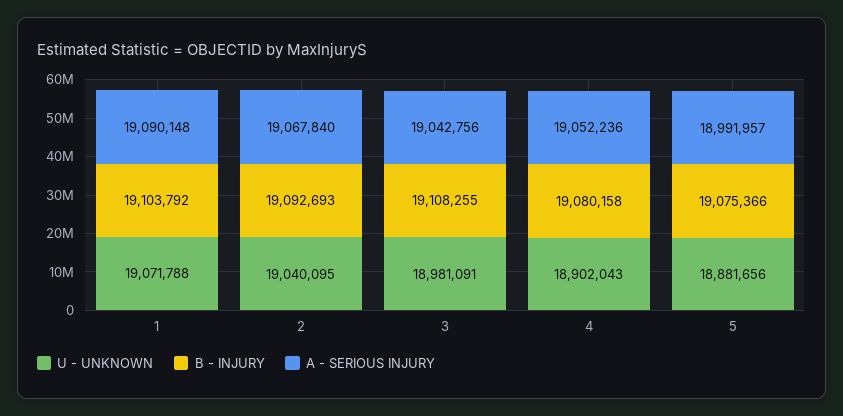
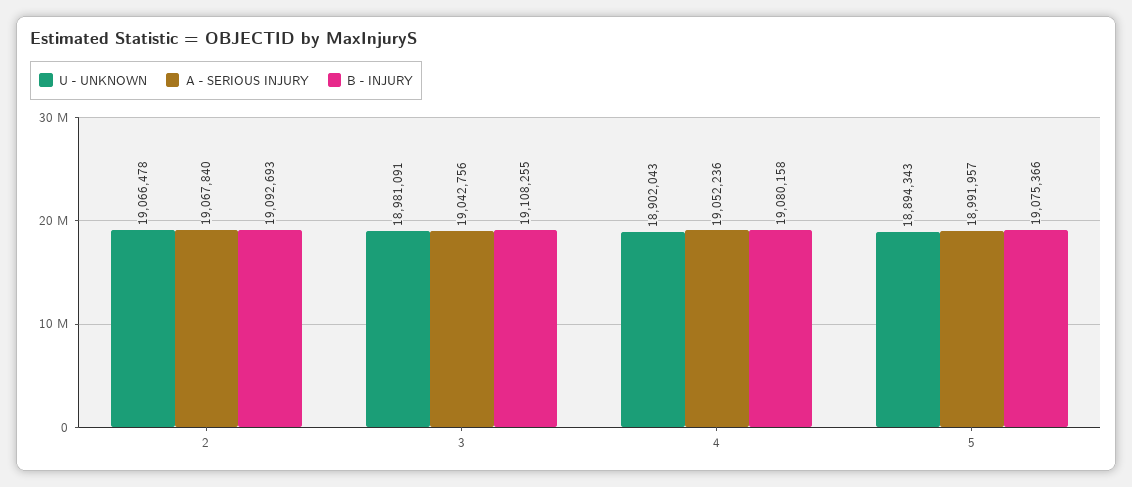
U - UNKNOWN, 1: 19071788 -> none
B - INJURY, 1: 19103792 -> none
A - SERIOUS INJURY, 1: 19090148 -> none
U - UNKNOWN, 2: 19040095 -> 19066478
U - UNKNOWN, 5: 18881656 -> 18894343

